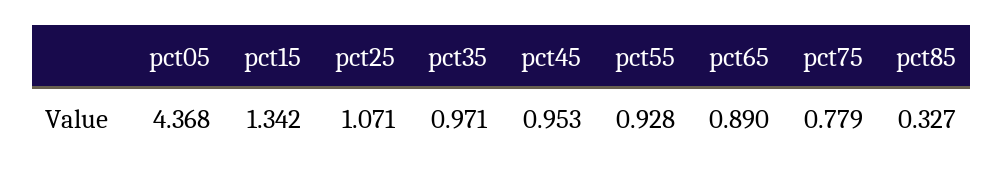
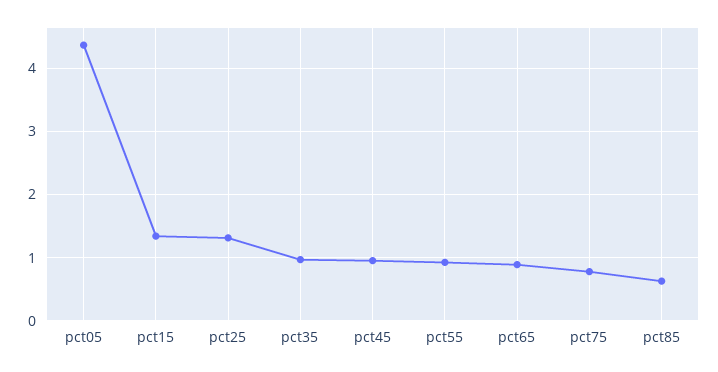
pct25: 1.071 -> 1.3
pct85: 0.327 -> 0.6

